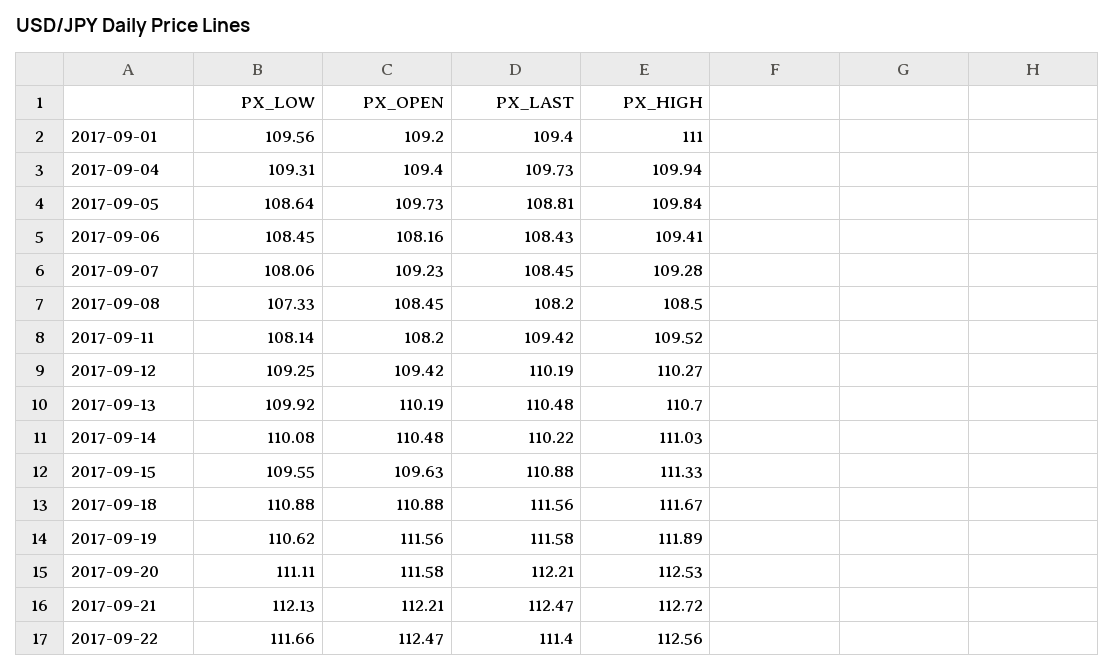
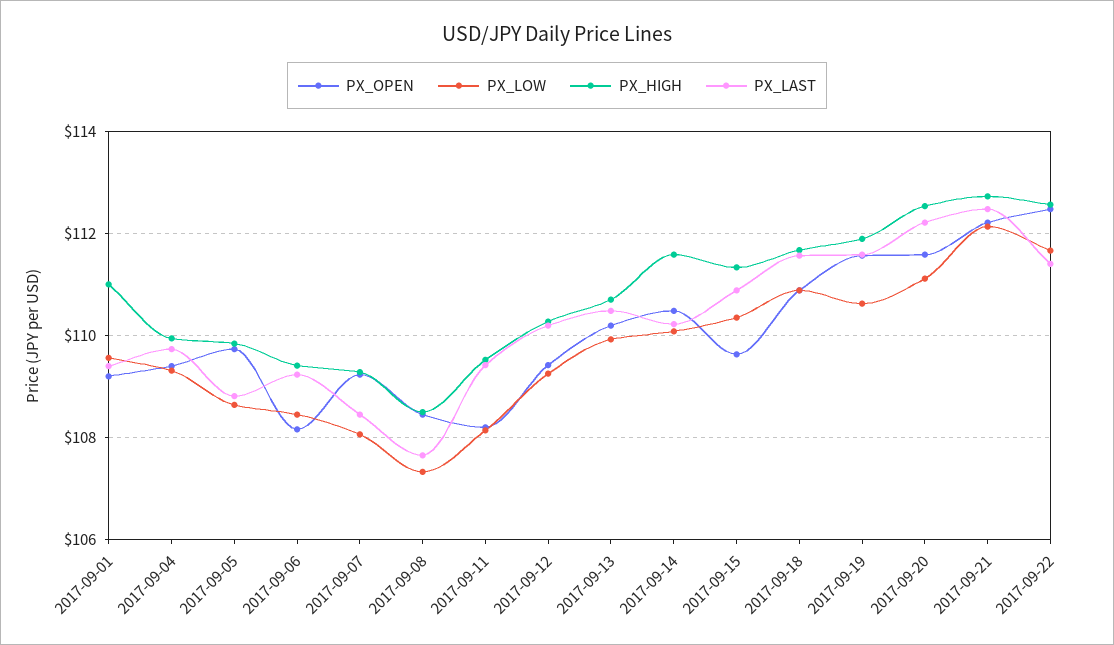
PX_LAST, 2017-09-06: 108.43 -> 109.2
PX_LAST, 2017-09-08: 108.2 -> 107.6
PX_HIGH, 2017-09-14: 111.03 -> 111.6
PX_LOW, 2017-09-15: 109.55 -> 110.4

